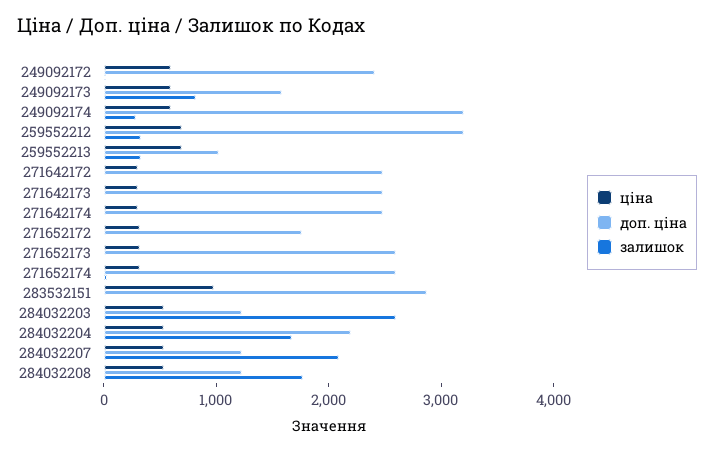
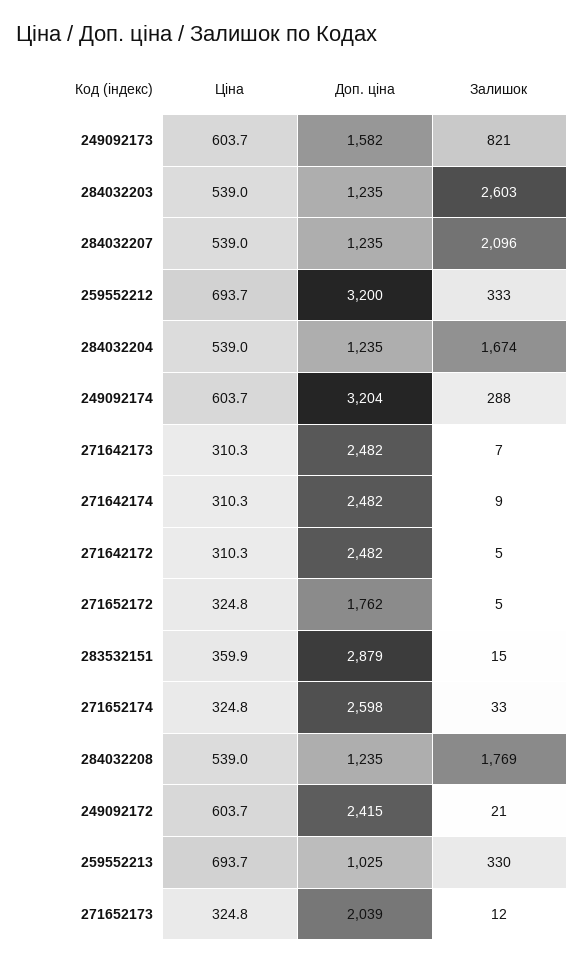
доп. ціна, 271652173: 2600 -> 2039
ціна, 283532151: 1000 -> 359.9
доп. ціна, 284032204: 2200 -> 1235

